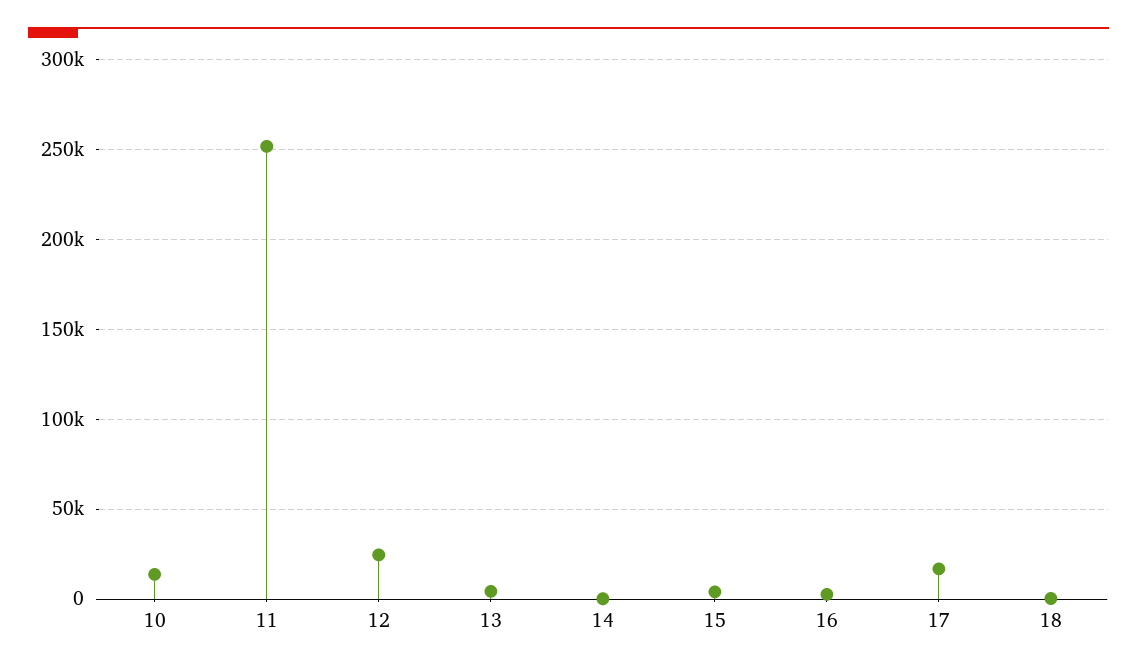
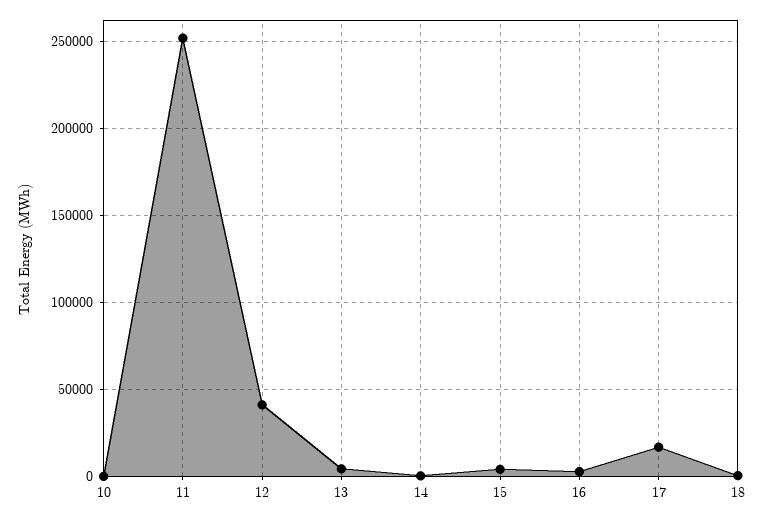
10: 15000 -> 0
12: 25000 -> 40000

